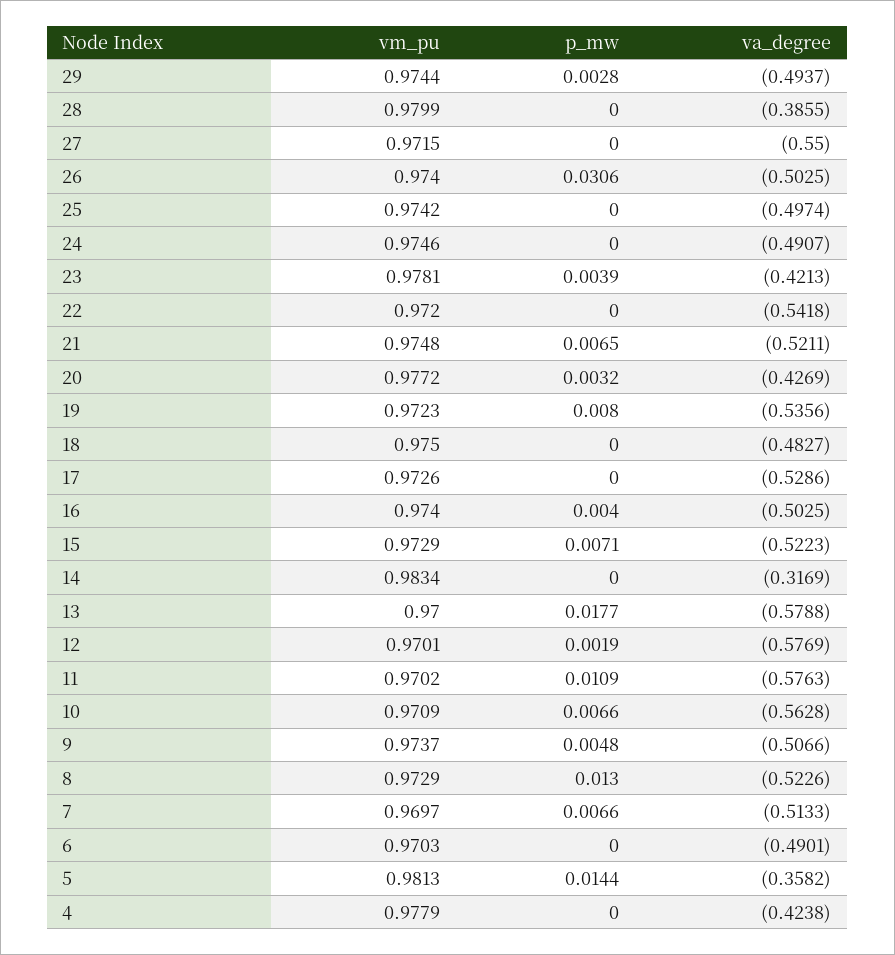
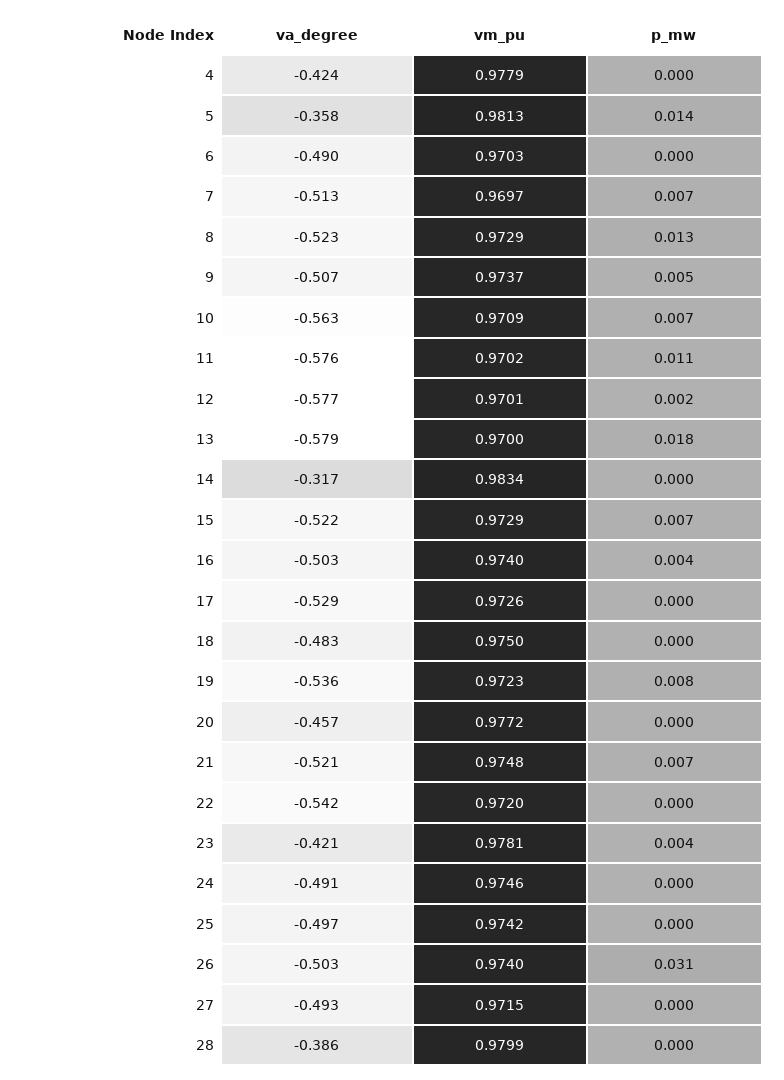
vm_pu, 29: 0.9744 -> none
p_mw, 29: 0.0028 -> none
va_degree, 29: -0.4937 -> none
va_degree, 27: -0.55 -> -0.493
p_mw, 20: 0.0032 -> 0
va_degree, 20: -0.4269 -> -0.457

